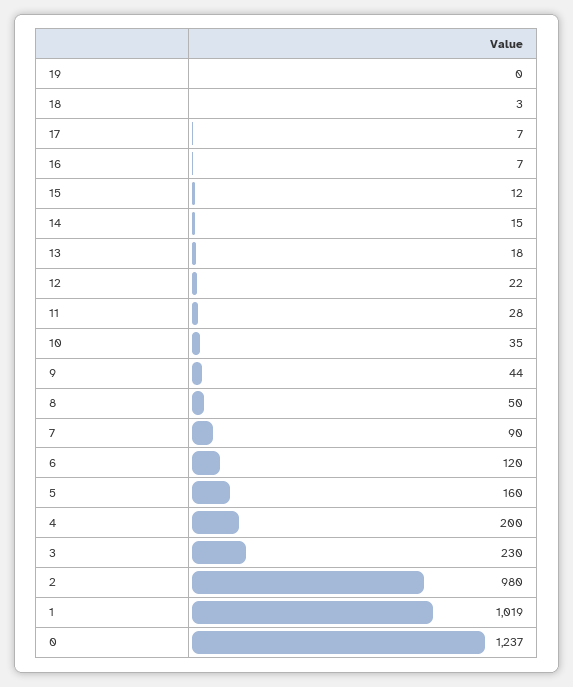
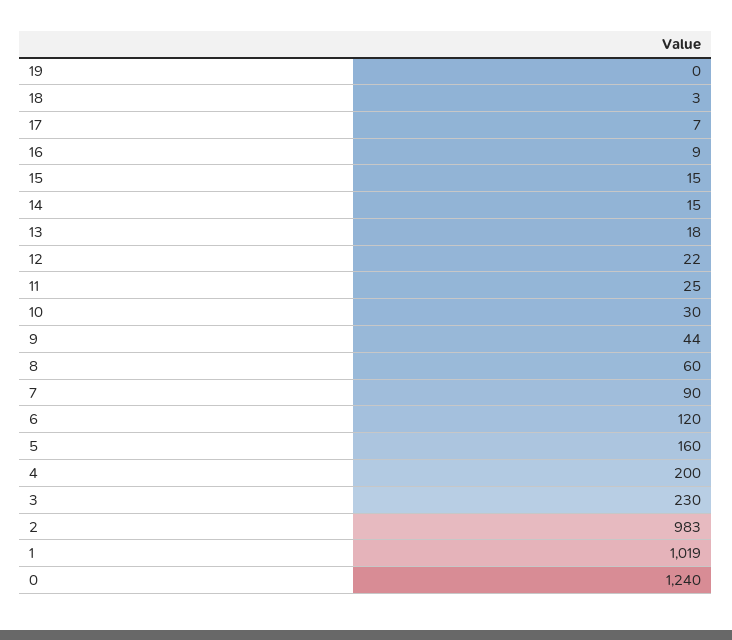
16: 7 -> 9
15: 12 -> 15
11: 28 -> 25
10: 35 -> 30
8: 50 -> 60
2: 980 -> 983
0: 1237 -> 1240

